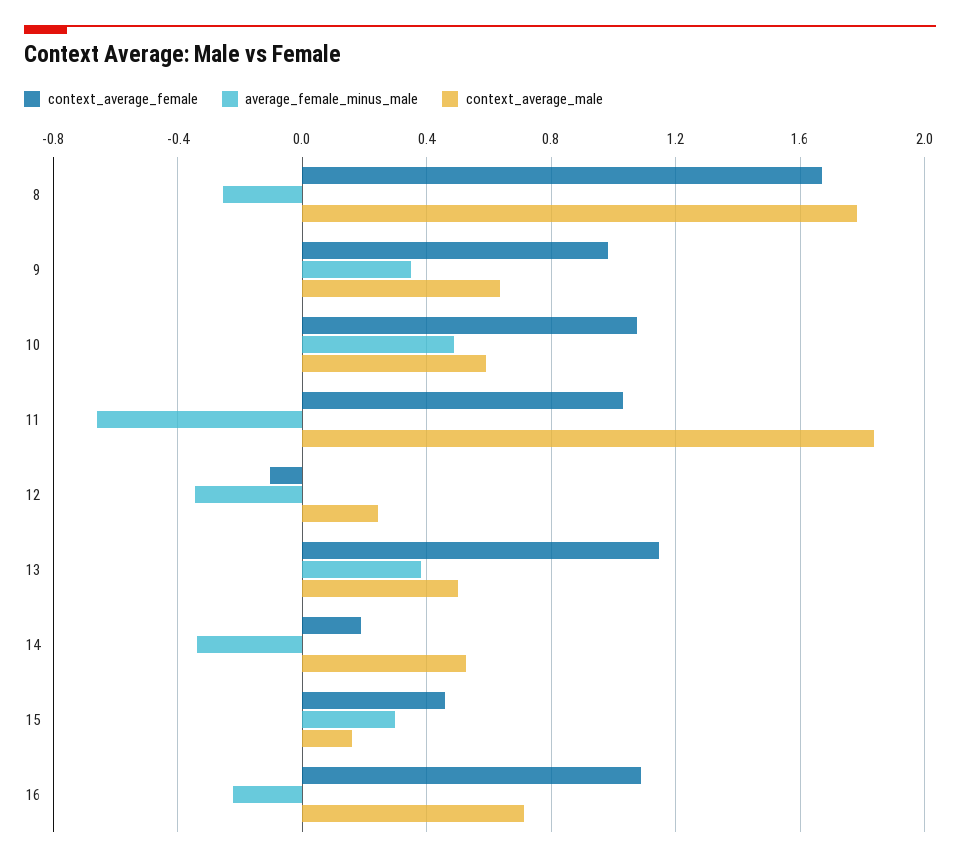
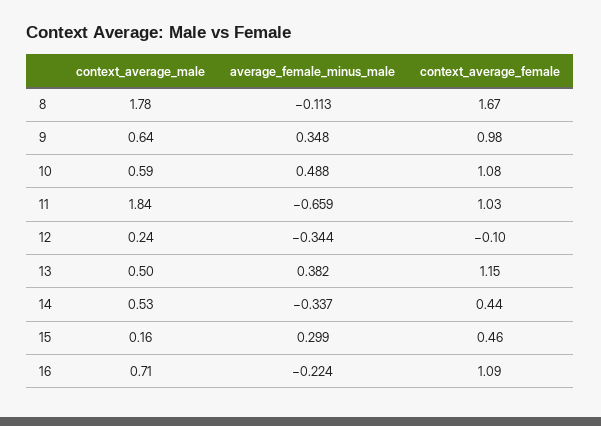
average_female_minus_male, 8: -0.25 -> -0.113
context_average_female, 14: 0.2 -> 0.44

